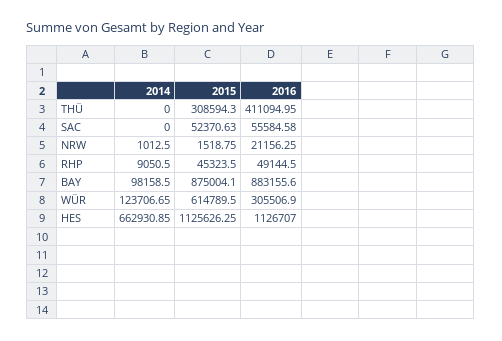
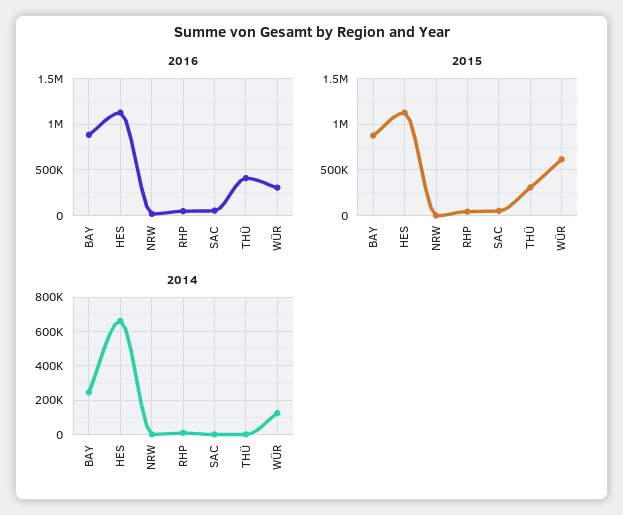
2014, BAY: 98158.5 -> 250000

